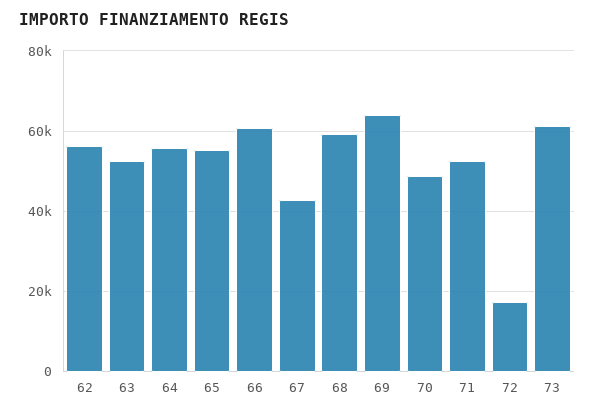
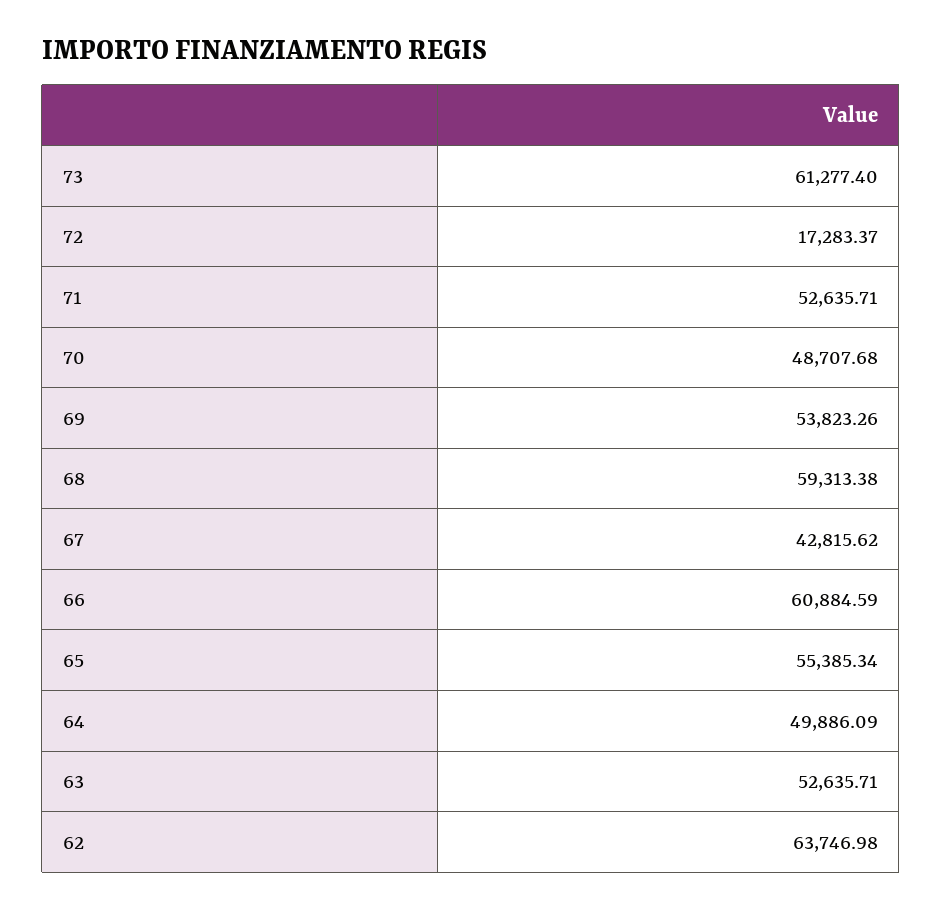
62: 56000 -> 63746.98
64: 56000 -> 49886.09
69: 64000 -> 53823.26

